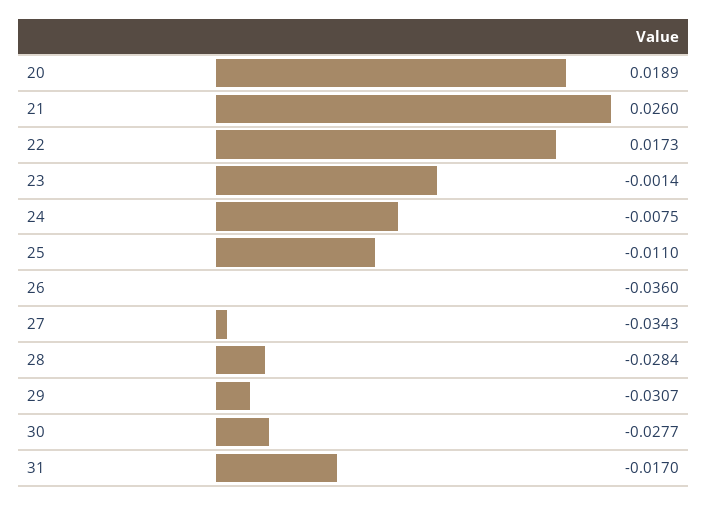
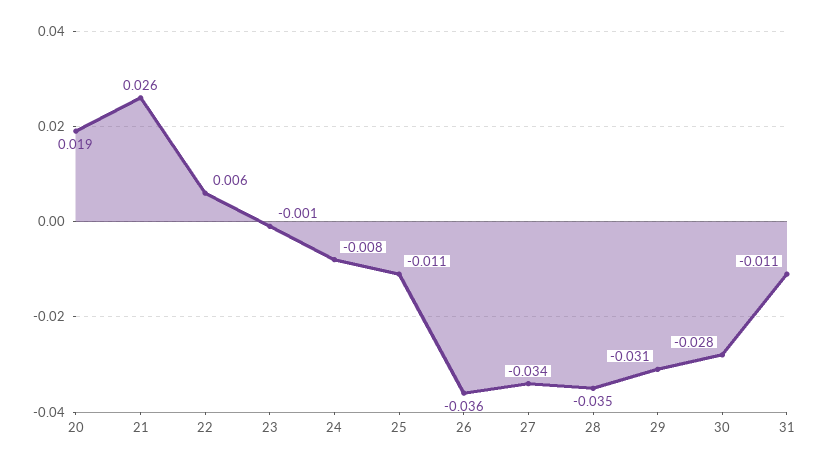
22: 0.0173 -> 0.006
28: -0.0284 -> -0.035
31: -0.017 -> -0.011

